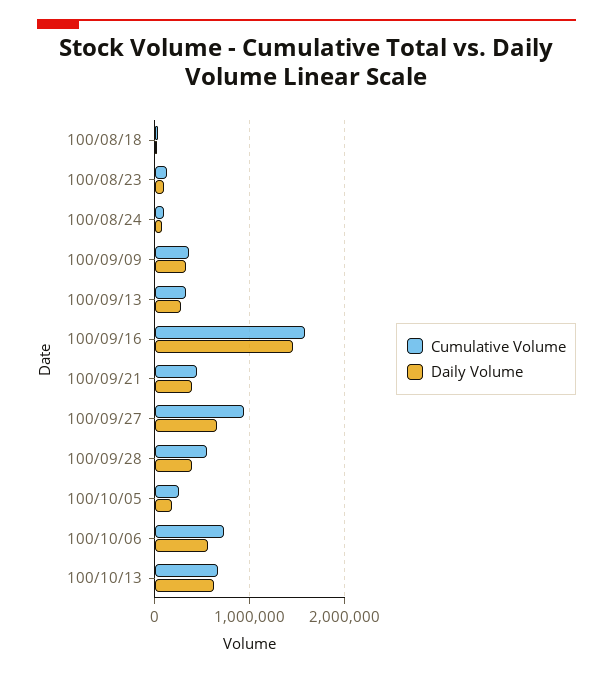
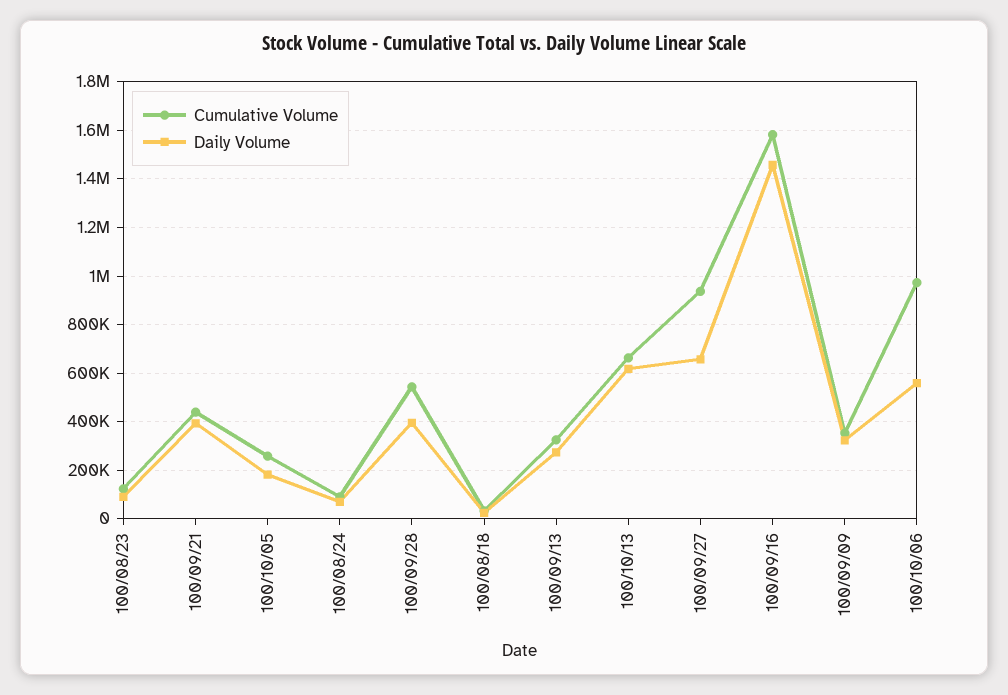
Cumulative Volume, 100/10/06: 700000 -> 975000

